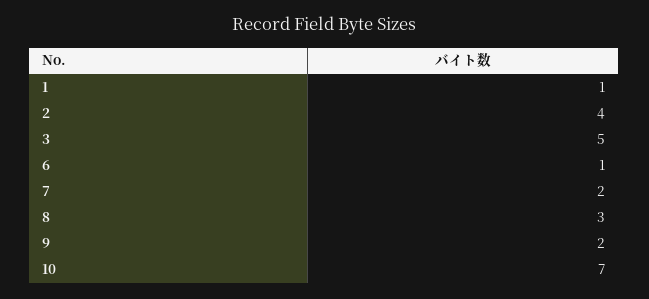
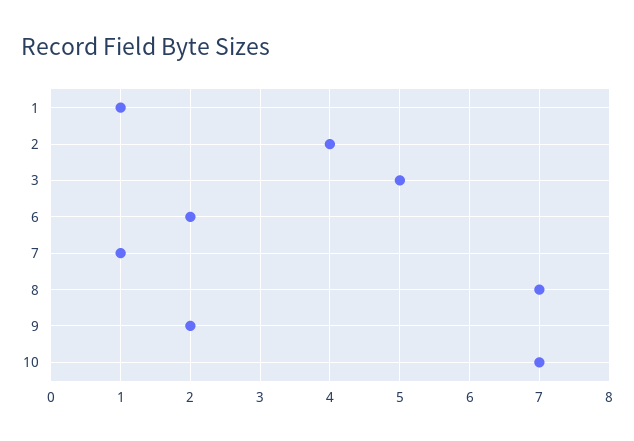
6: 1 -> 2
7: 2 -> 1
8: 3 -> 7

